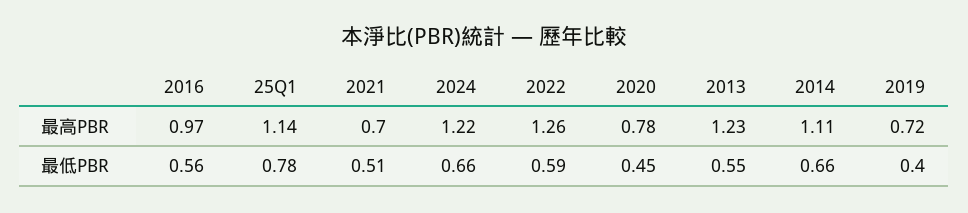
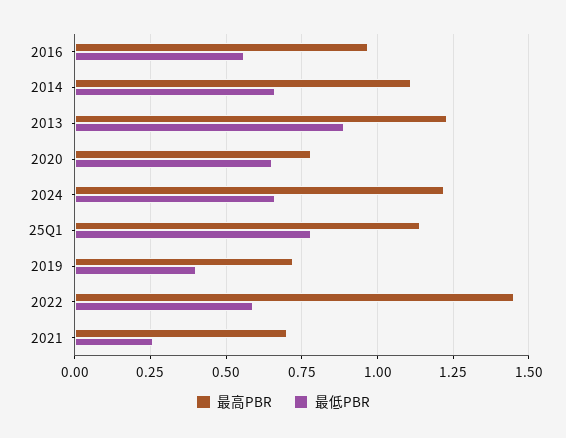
最高PBR, 2022: 1.26 -> 1.45
最低PBR, 2021: 0.51 -> 0.25
最低PBR, 2020: 0.45 -> 0.65
最低PBR, 2013: 0.55 -> 0.9

